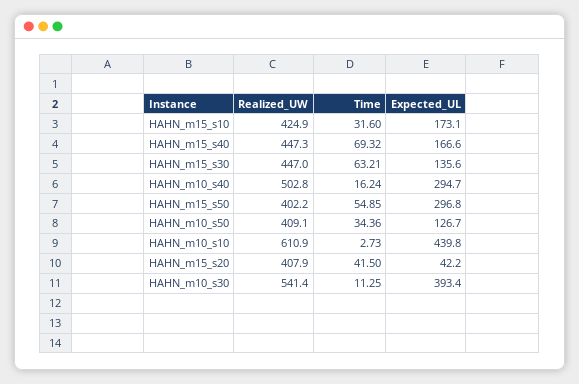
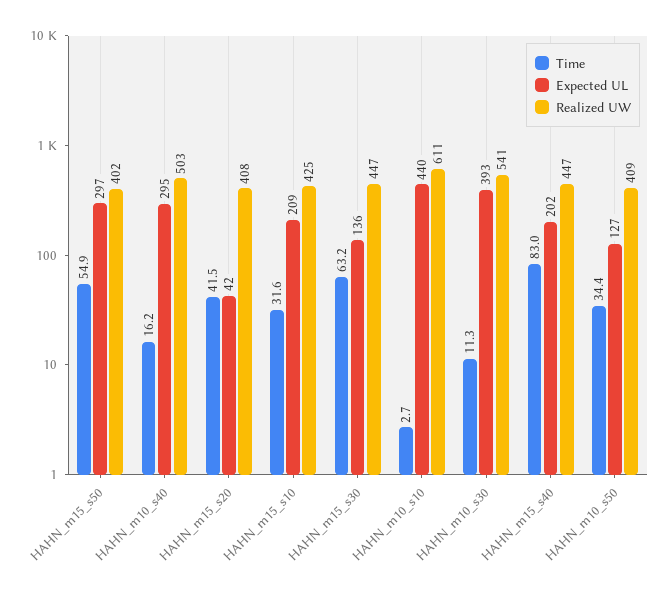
Expected_UL, HAHN_m15_s10: 173.1 -> 209
Time, HAHN_m15_s40: 69.32 -> 83
Expected_UL, HAHN_m15_s40: 166.6 -> 202

